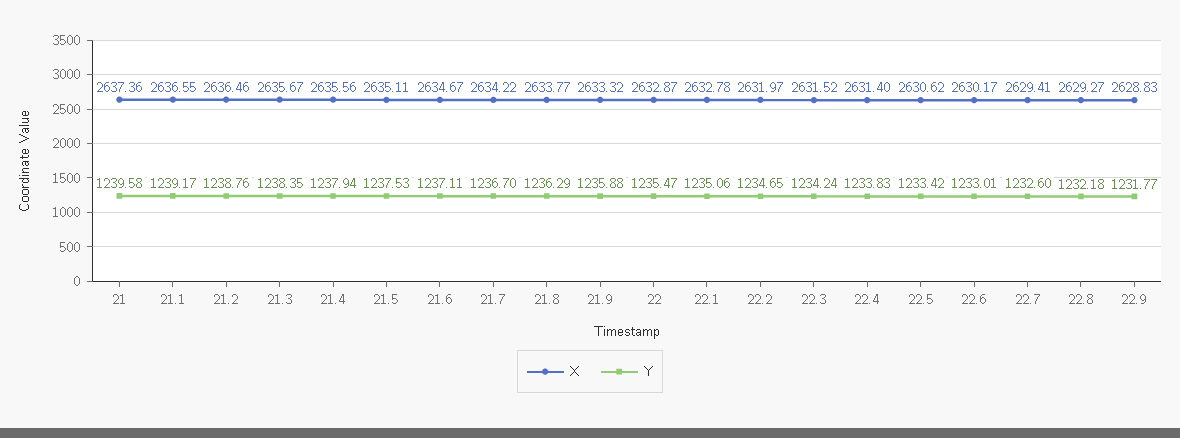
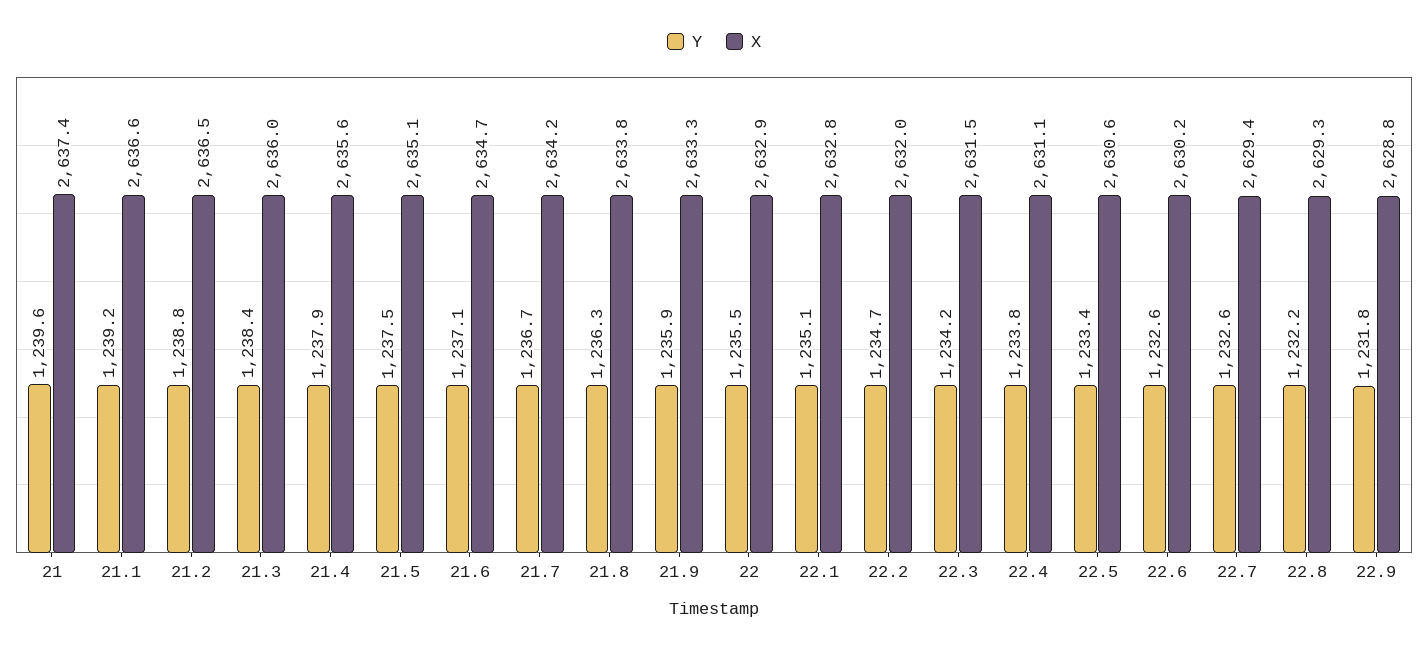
X, 21.3: 2635.67 -> 2636
X, 22.4: 2631.4 -> 2631.1
Y, 22.6: 1233.01 -> 1232.6

